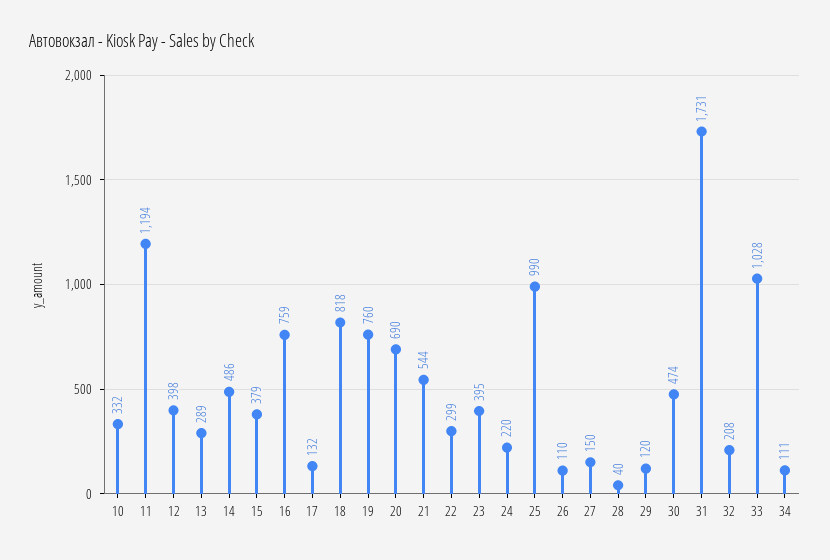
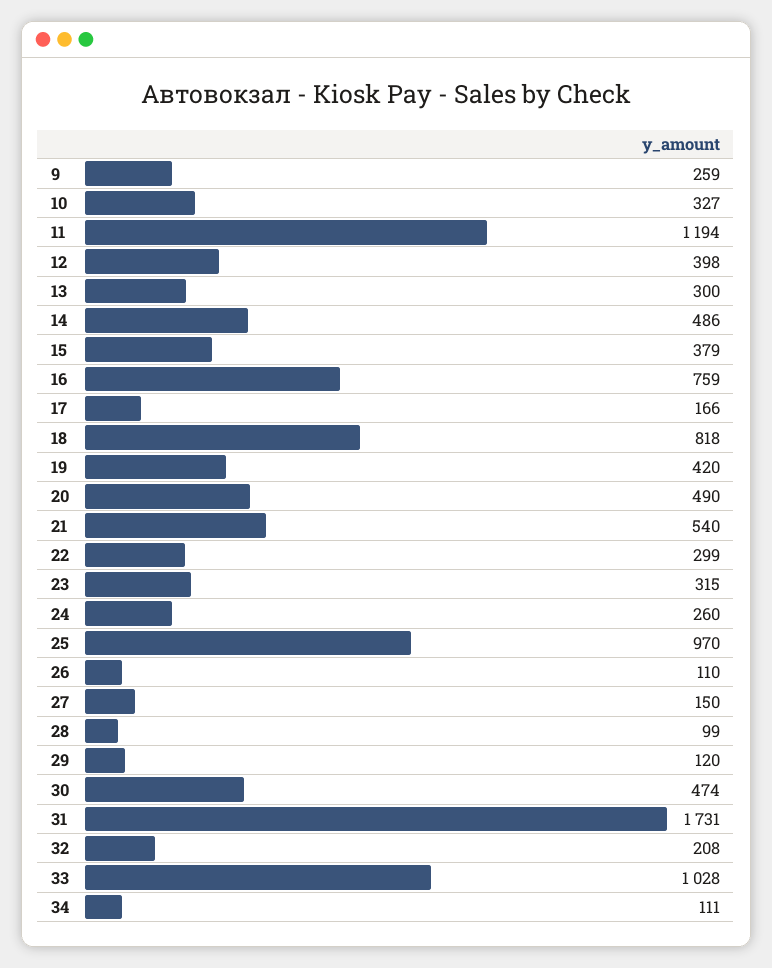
10: 332 -> 327
13: 289 -> 300
17: 132 -> 166
19: 760 -> 420
20: 690 -> 490
21: 544 -> 540
23: 395 -> 315
24: 220 -> 260
25: 990 -> 970
28: 40 -> 99
9: none -> 259

